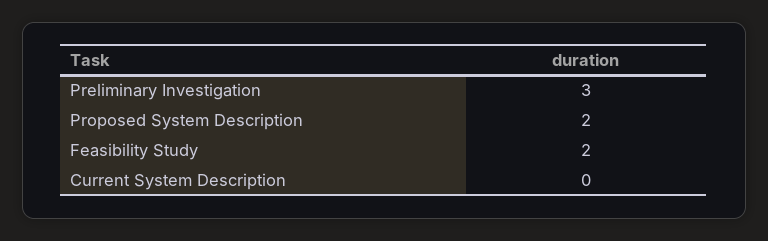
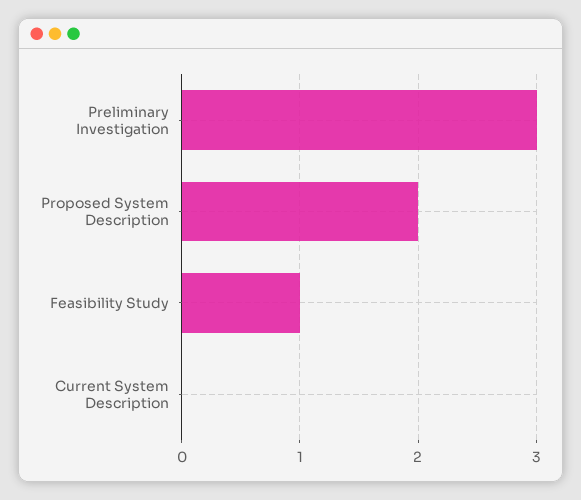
Feasibility Study: 2 -> 1

